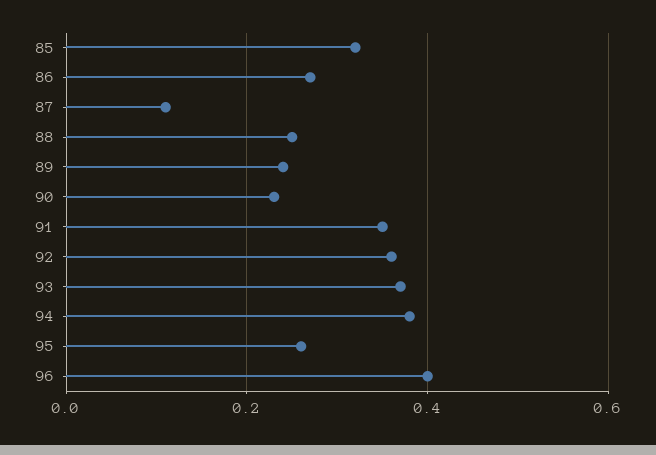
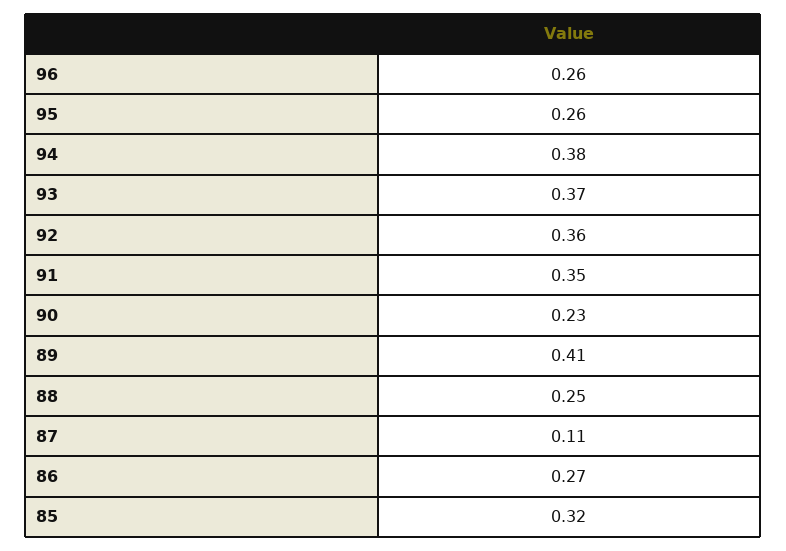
89: 0.25 -> 0.41
96: 0.4 -> 0.26

